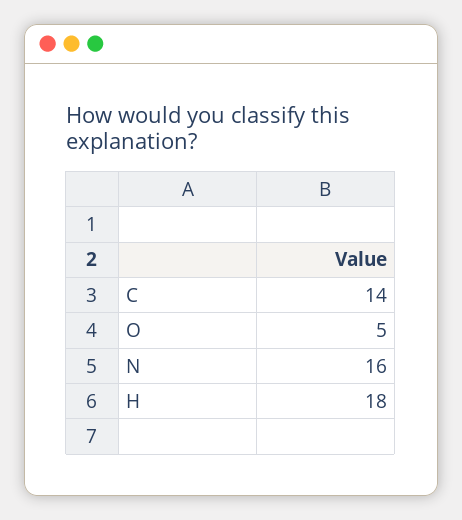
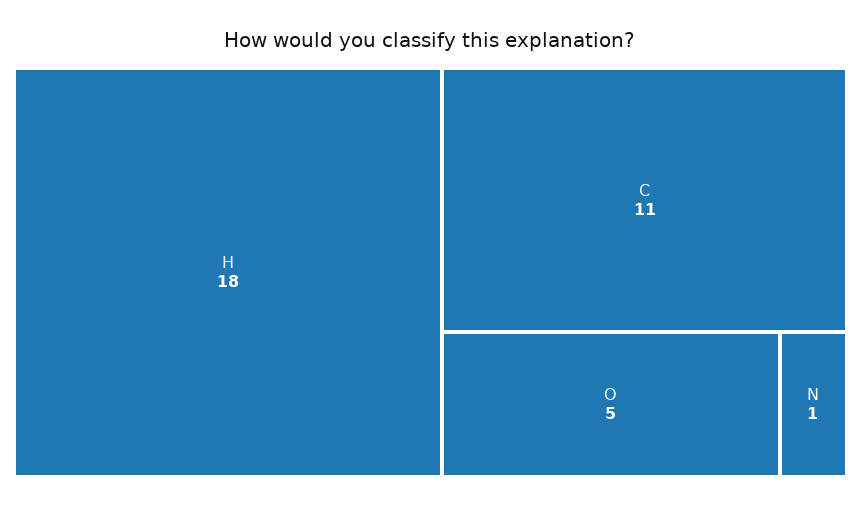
C: 14 -> 11
N: 16 -> 1

